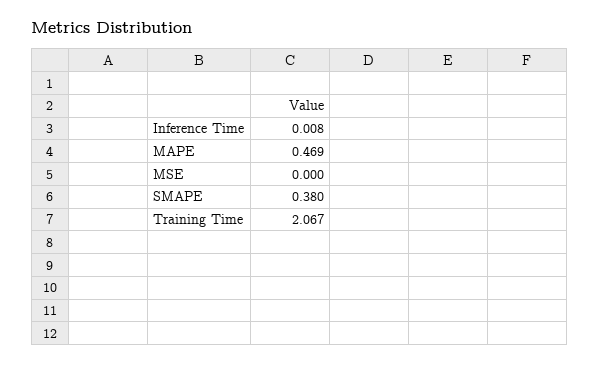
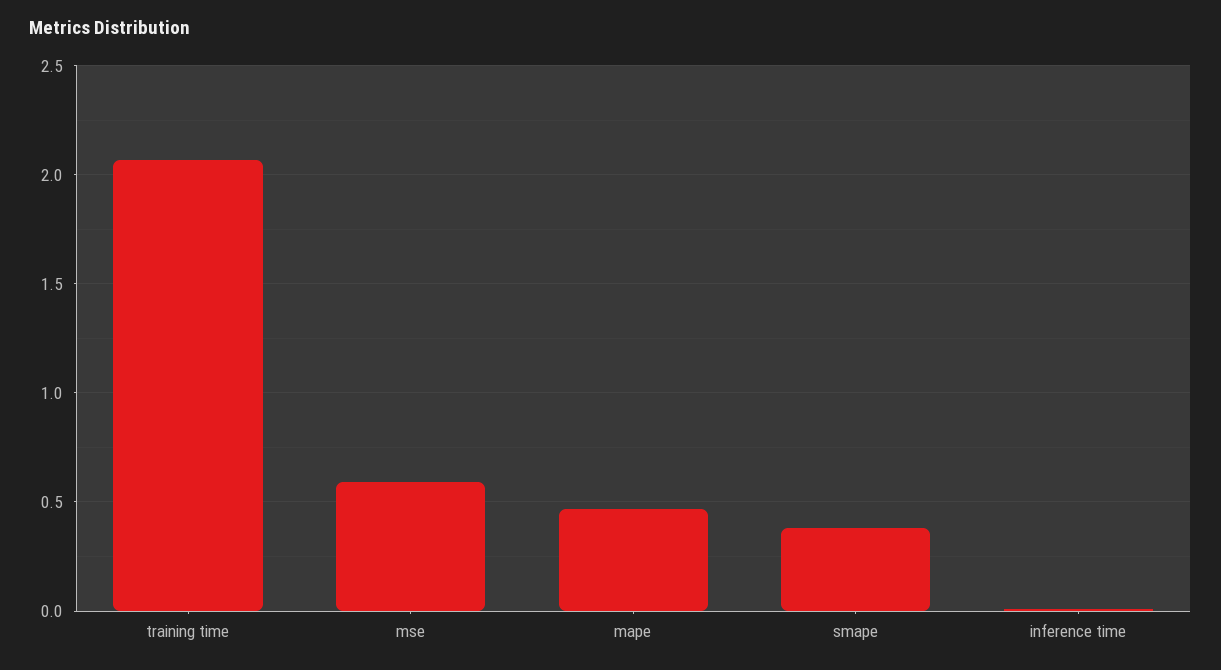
MSE: 0 -> 0.6

